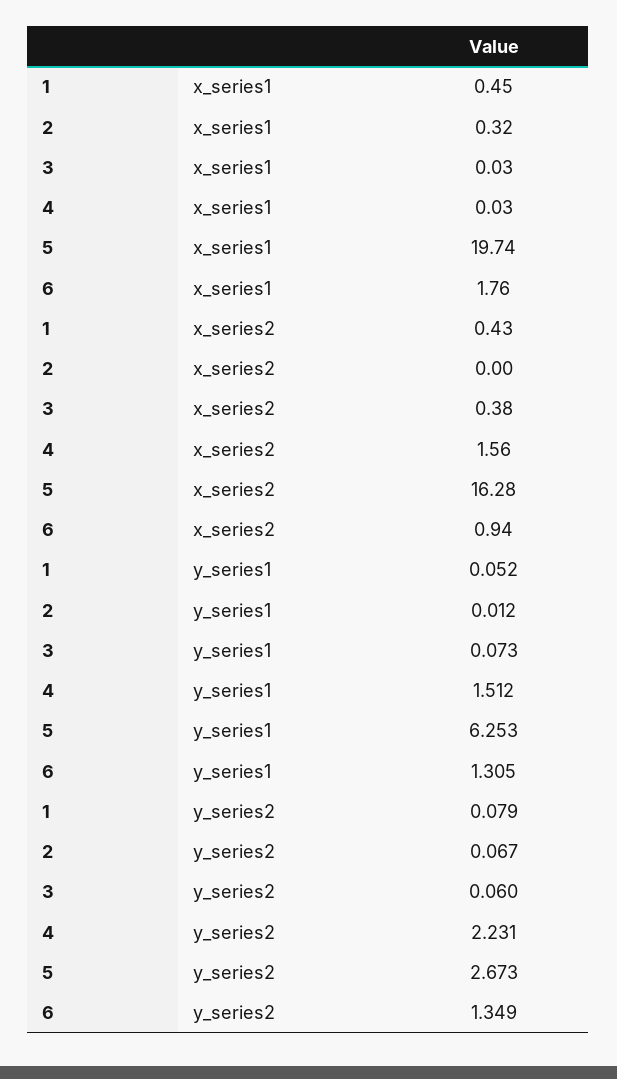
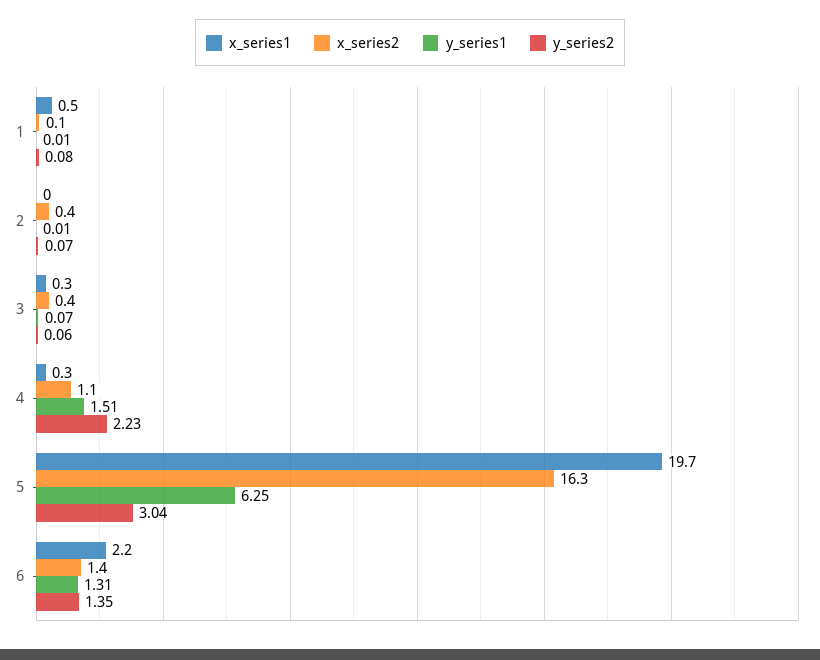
x_series1, 2: 0.32 -> 0
x_series1, 3: 0.03 -> 0.3
x_series1, 4: 0.03 -> 0.3
x_series1, 6: 1.76 -> 2.2
x_series2, 1: 0.43 -> 0.1
x_series2, 2: 0 -> 0.4
x_series2, 4: 1.56 -> 1.1
x_series2, 6: 0.94 -> 1.4
y_series1, 1: 0.052 -> 0.01
y_series2, 5: 2.673 -> 3.04

